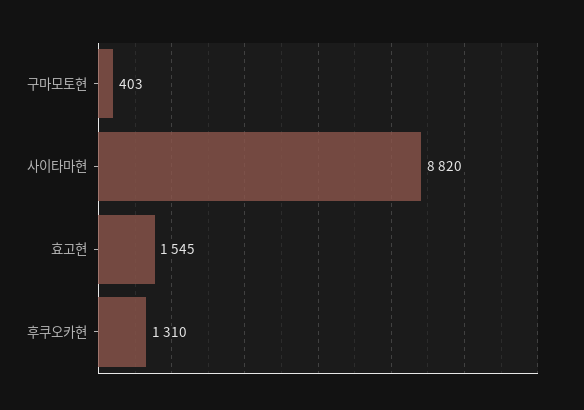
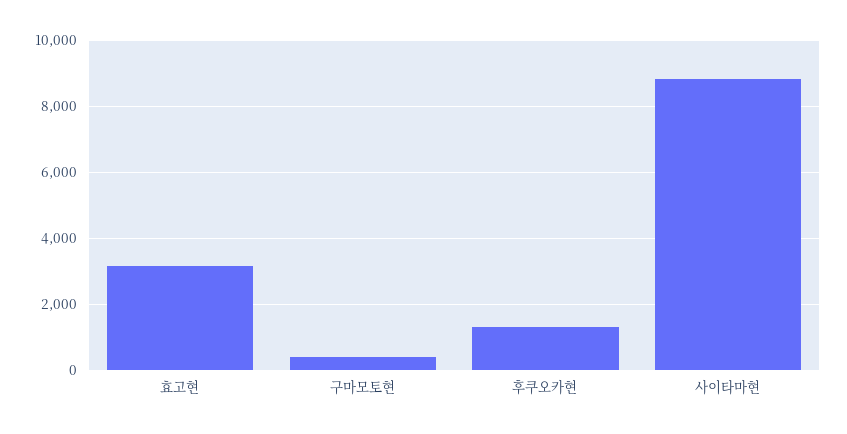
효고현: 1545 -> 3200

